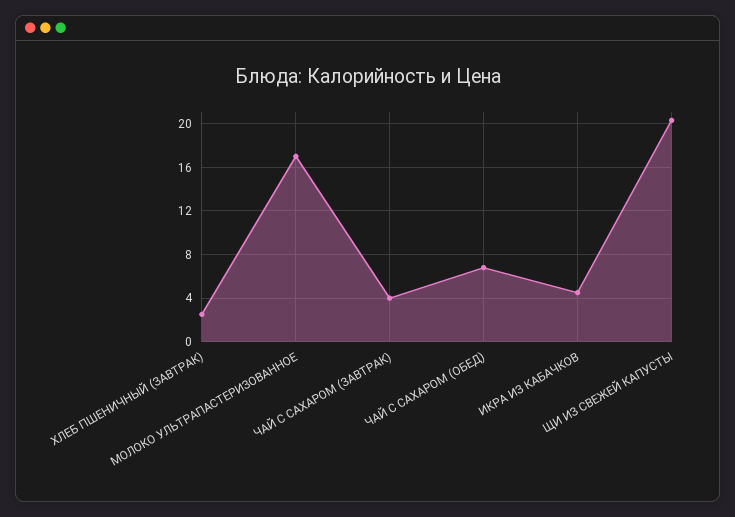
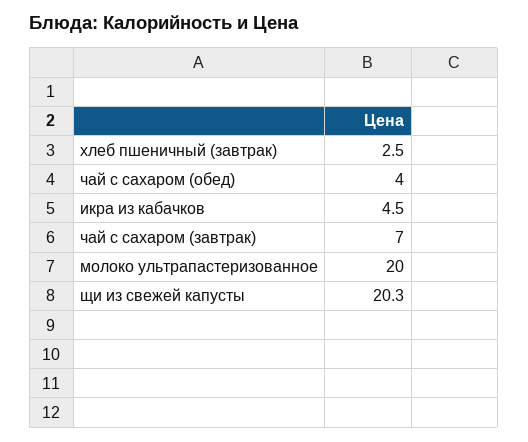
МОЛОКО УЛЬТРАПАСТЕРИЗОВАННОЕ: 17 -> 20
ЧАЙ С САХАРОМ (ЗАВТРАК): 4 -> 7
ЧАЙ С САХАРОМ (ОБЕД): 7 -> 4

